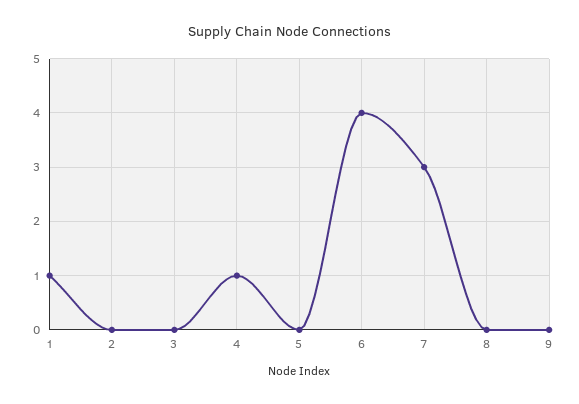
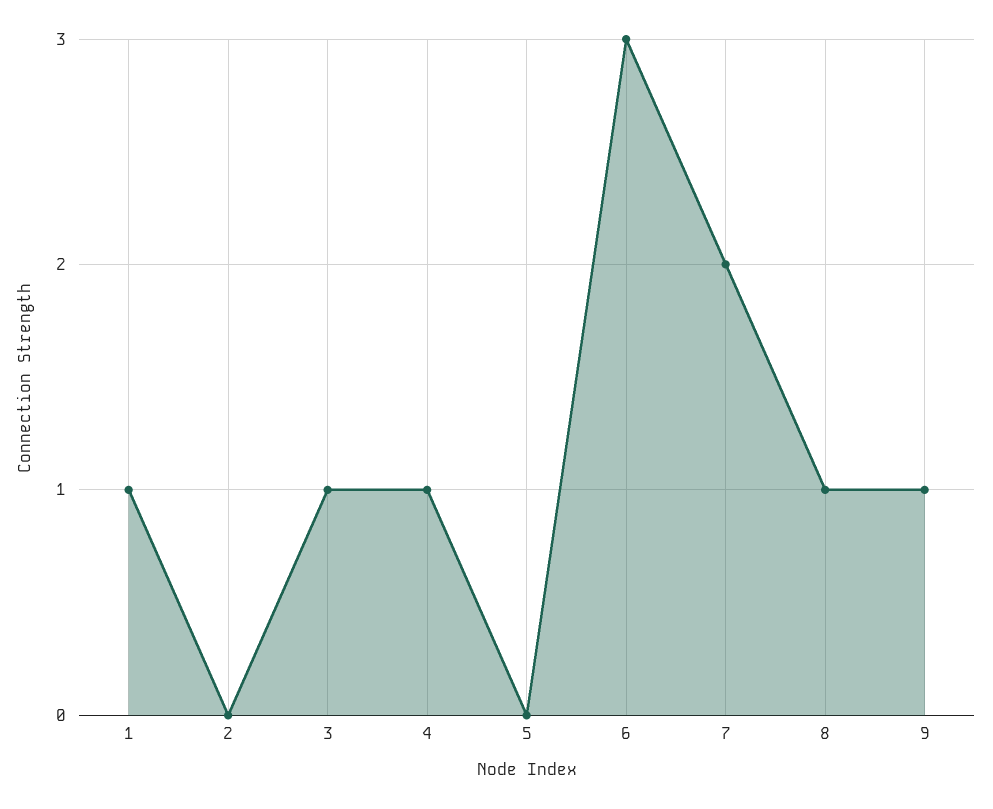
3: 0 -> 1
6: 4 -> 3
7: 3 -> 2
8: 0 -> 1
9: 0 -> 1

